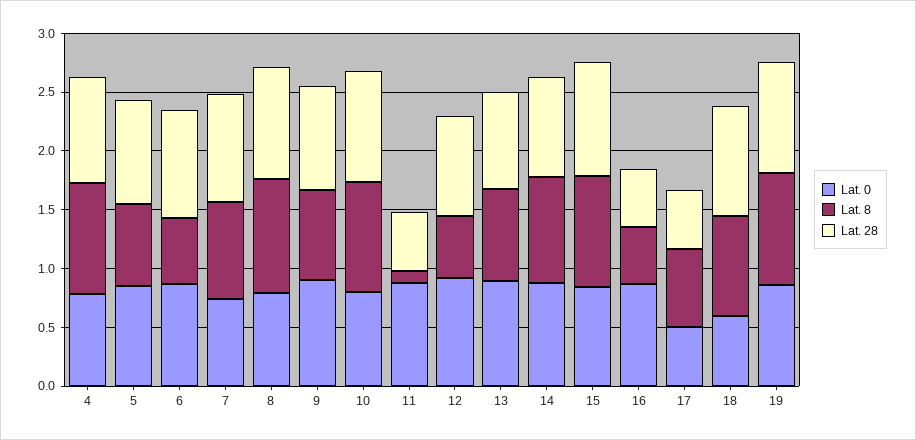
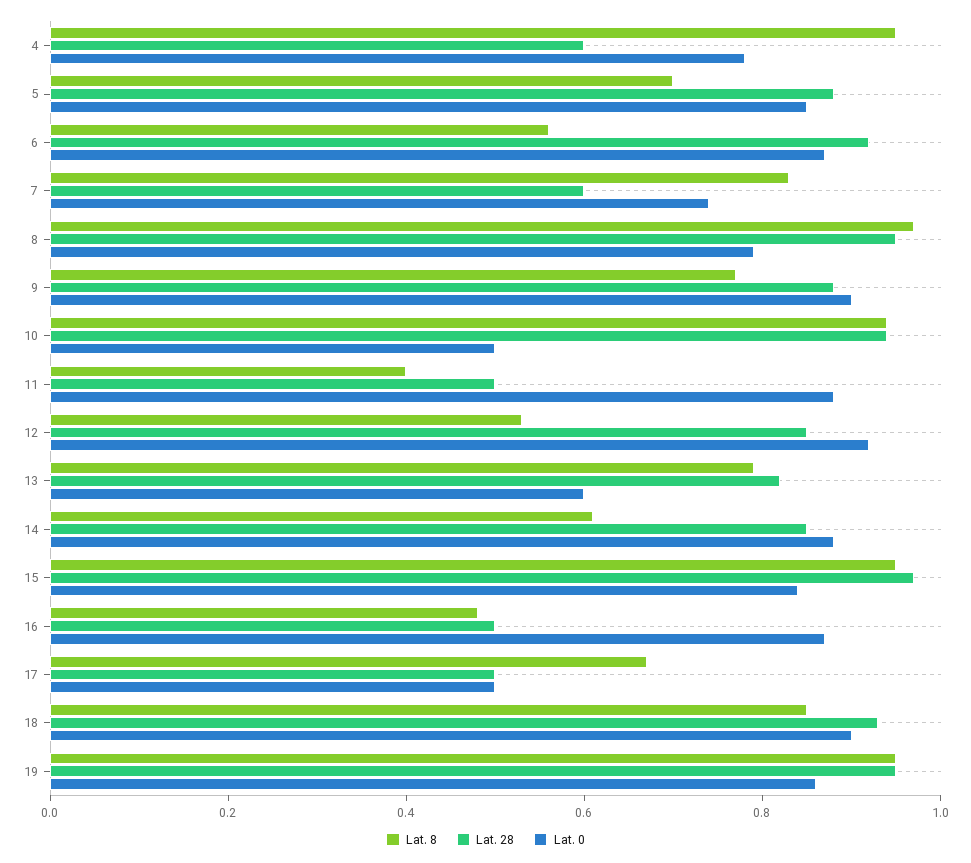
Lat. 28, 4: 0.9 -> 0.6
Lat. 28, 7: 0.9 -> 0.6
Lat. 0, 10: 0.8 -> 0.5
Lat. 8, 11: 0.1 -> 0.4
Lat. 0, 13: 0.9 -> 0.6
Lat. 8, 14: 0.9 -> 0.6
Lat. 0, 18: 0.6 -> 0.9

